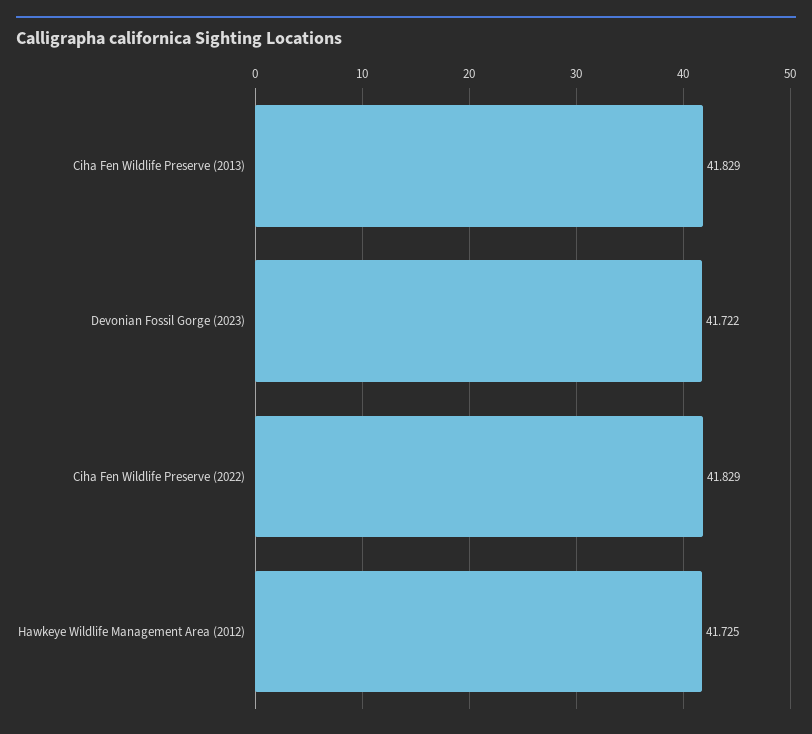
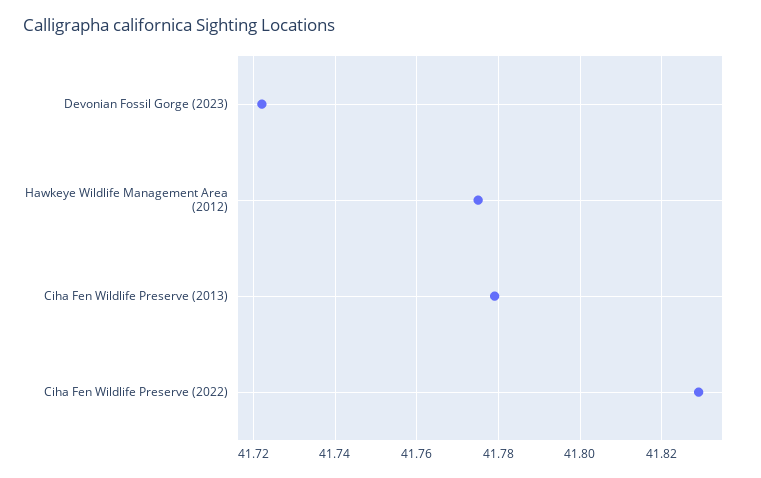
Ciha Fen Wildlife Preserve (2013): 41.829 -> 41.78
Hawkeye Wildlife Management Area (2012): 41.725 -> 41.775

